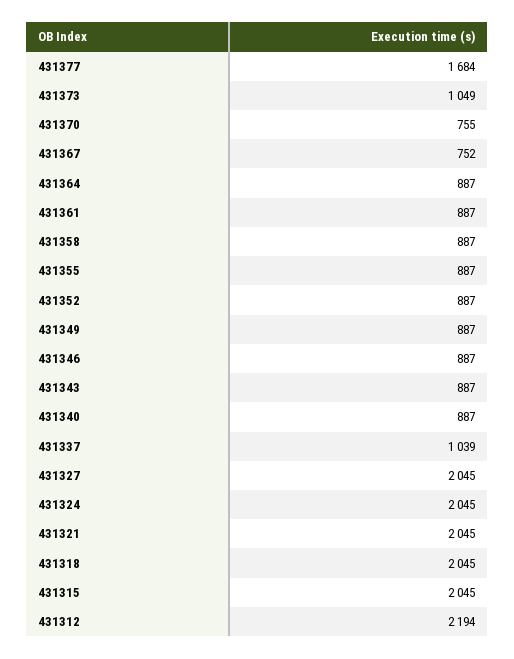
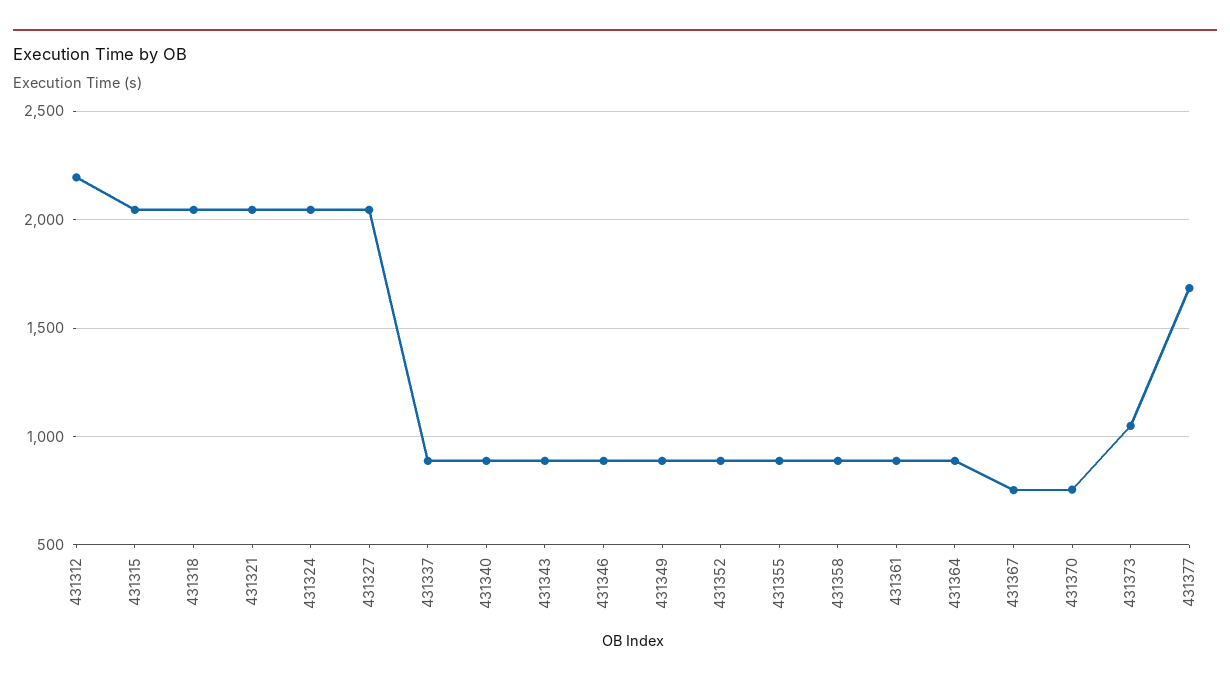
431337: 1039 -> 900

